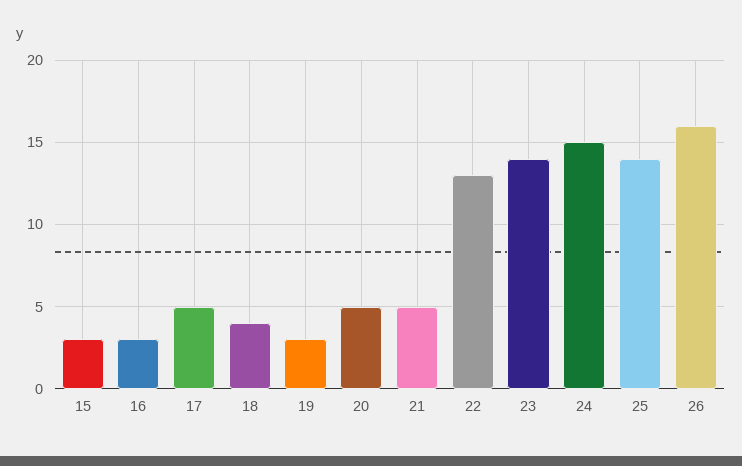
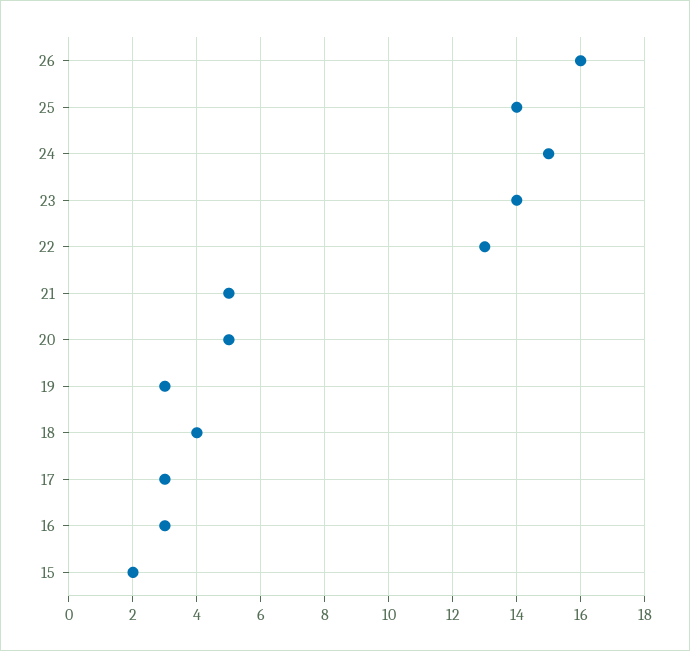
15: 3 -> 2
17: 5 -> 3

